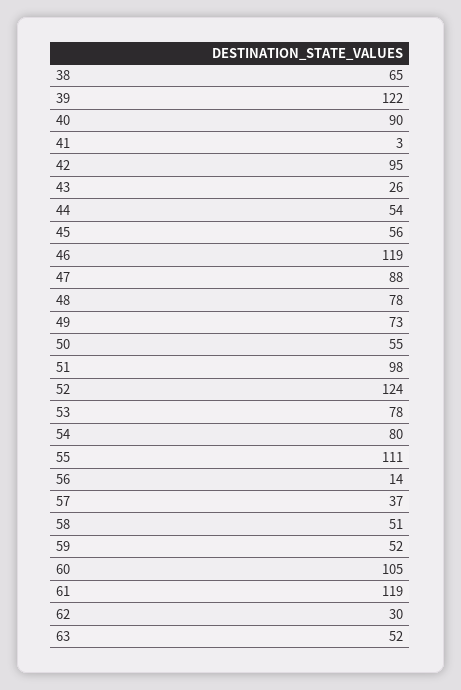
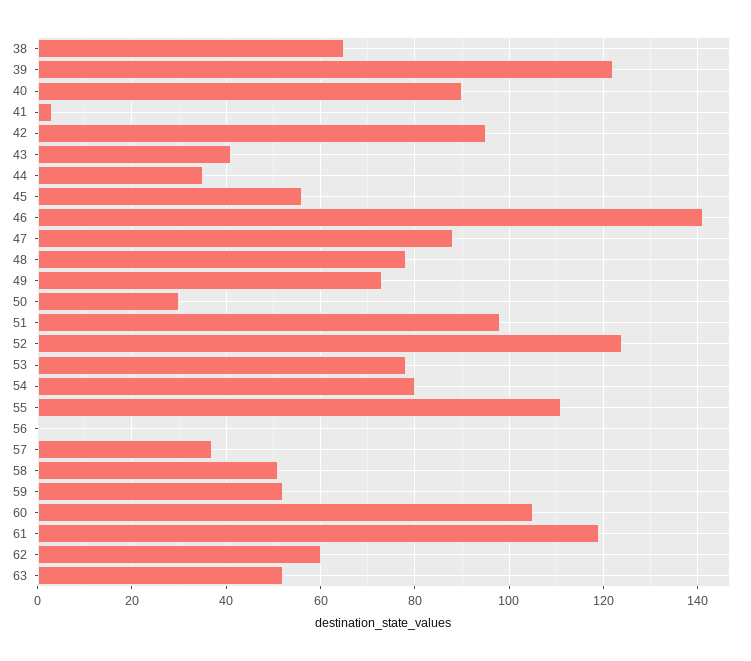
43: 26 -> 40
44: 54 -> 35
46: 119 -> 140
50: 55 -> 30
56: 14 -> 0
62: 30 -> 60

